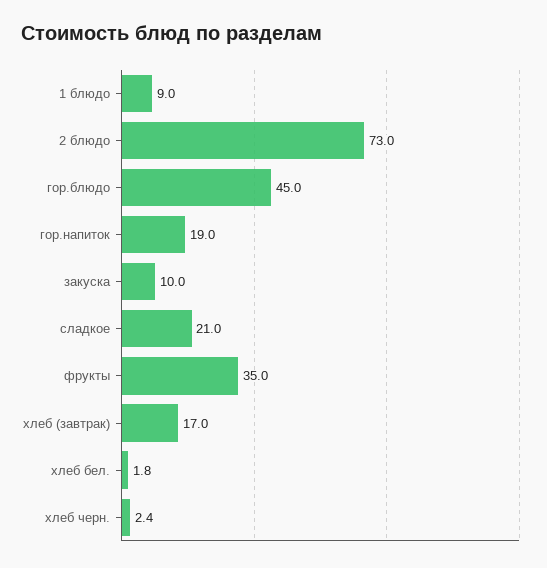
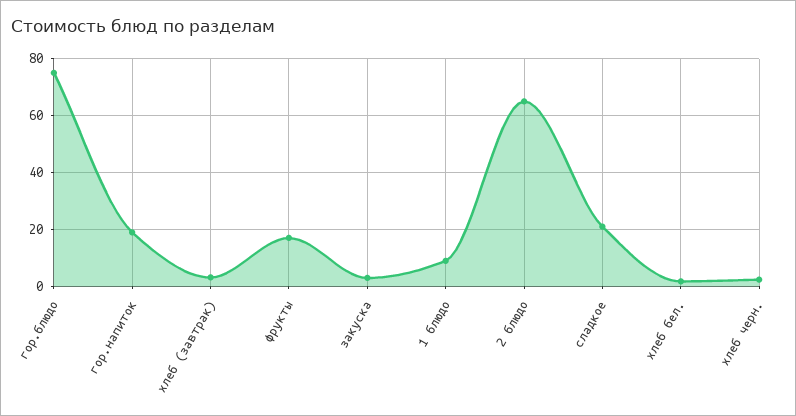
2 блюдо: 73 -> 65
гор.блюдо: 45 -> 75
закуска: 10 -> 2.5
фрукты: 35 -> 17.5
хлеб (завтрак): 17 -> 2.5

